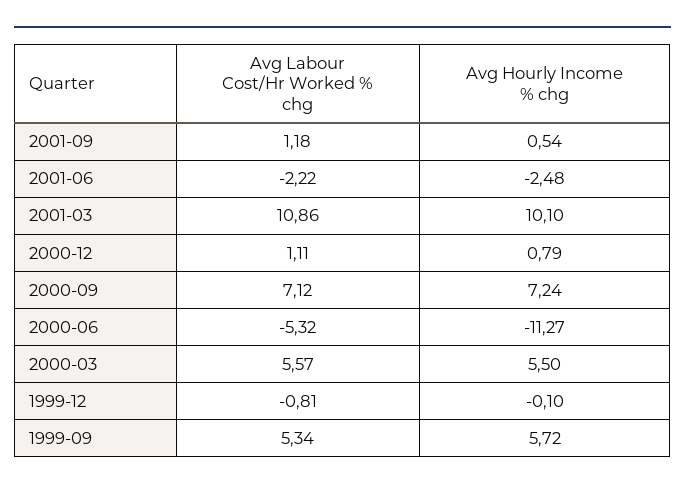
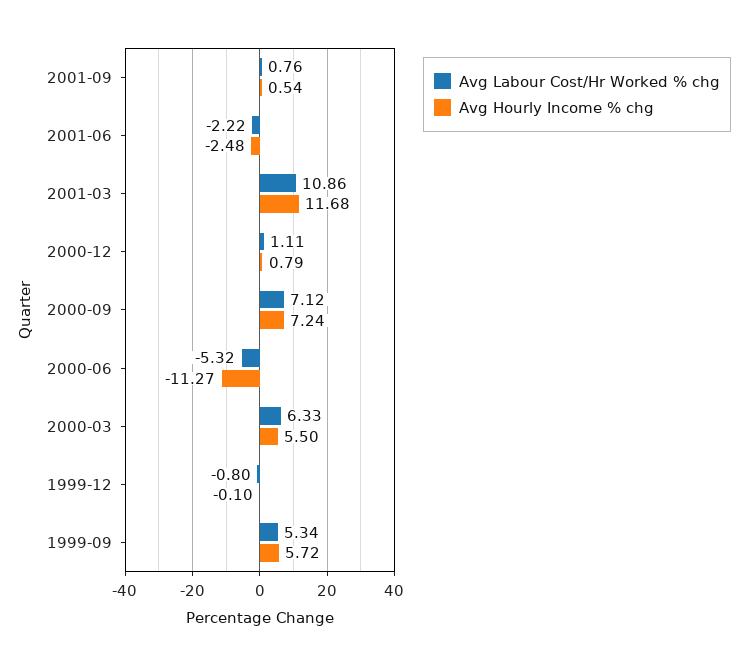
Avg Labour Cost/Hr Worked % chg, 2001-09: 1.18 -> 0.76
Avg Hourly Income % chg, 2001-03: 10.1 -> 11.68
Avg Labour Cost/Hr Worked % chg, 2000-03: 5.57 -> 6.33
Avg Labour Cost/Hr Worked % chg, 1999-12: -0.81 -> -0.8

